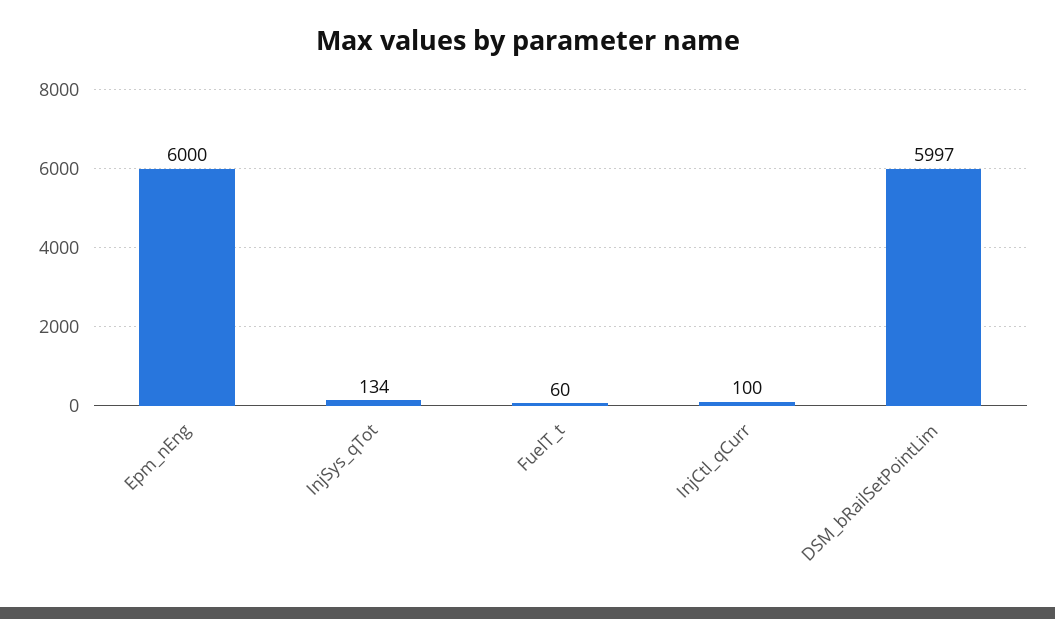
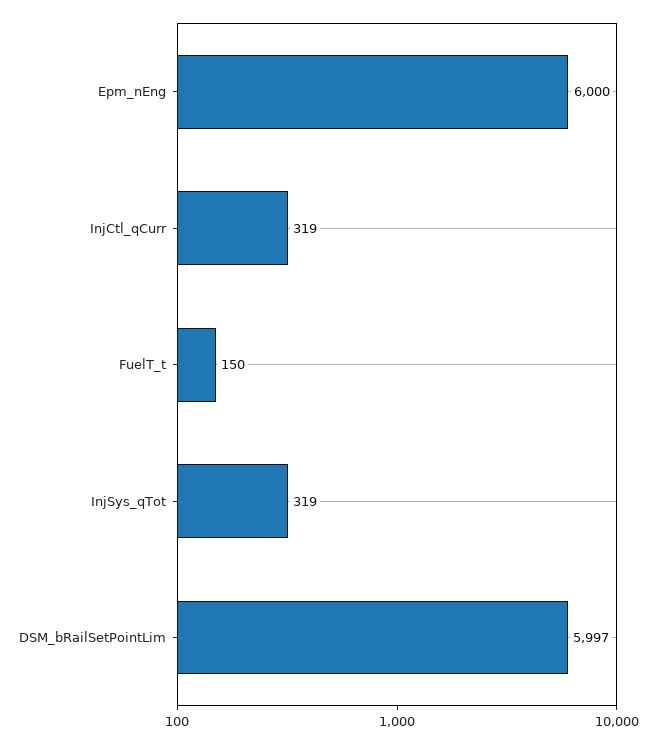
InjSys_qTot: 134 -> 319
FuelT_t: 60 -> 150
InjCtl_qCurr: 100 -> 319

